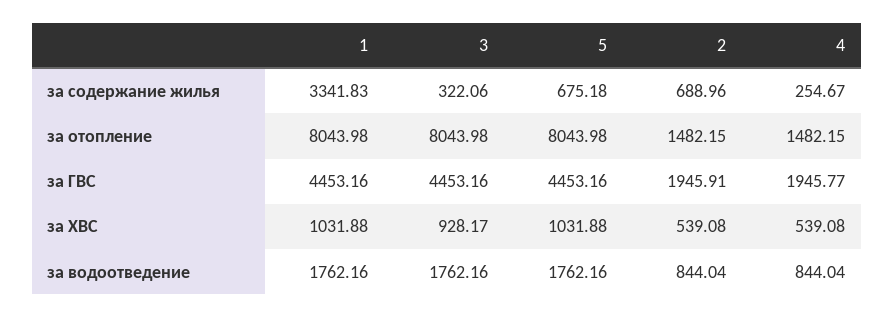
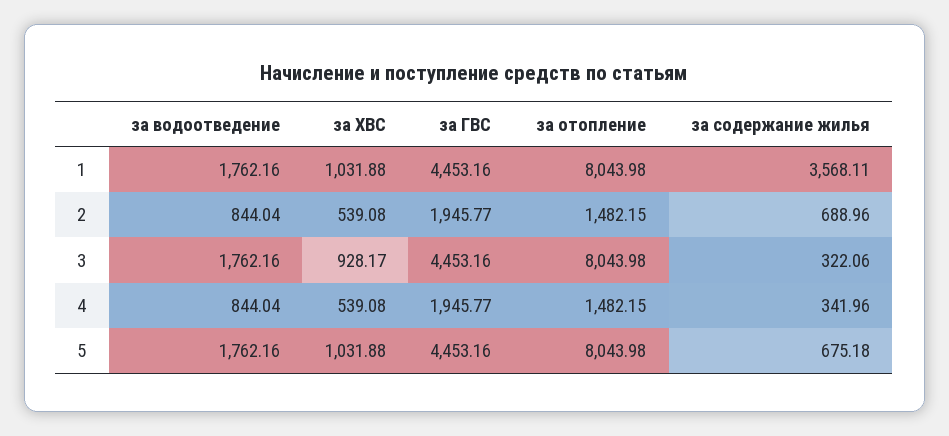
1, за содержание жилья: 3341.83 -> 3568.11
4, за содержание жилья: 254.67 -> 341.96
2, за ГВС: 1945.91 -> 1945.77

